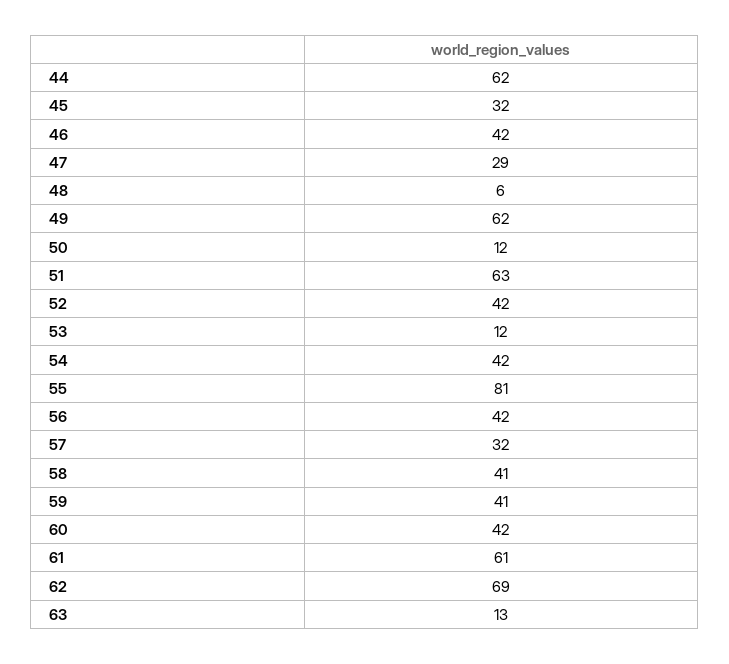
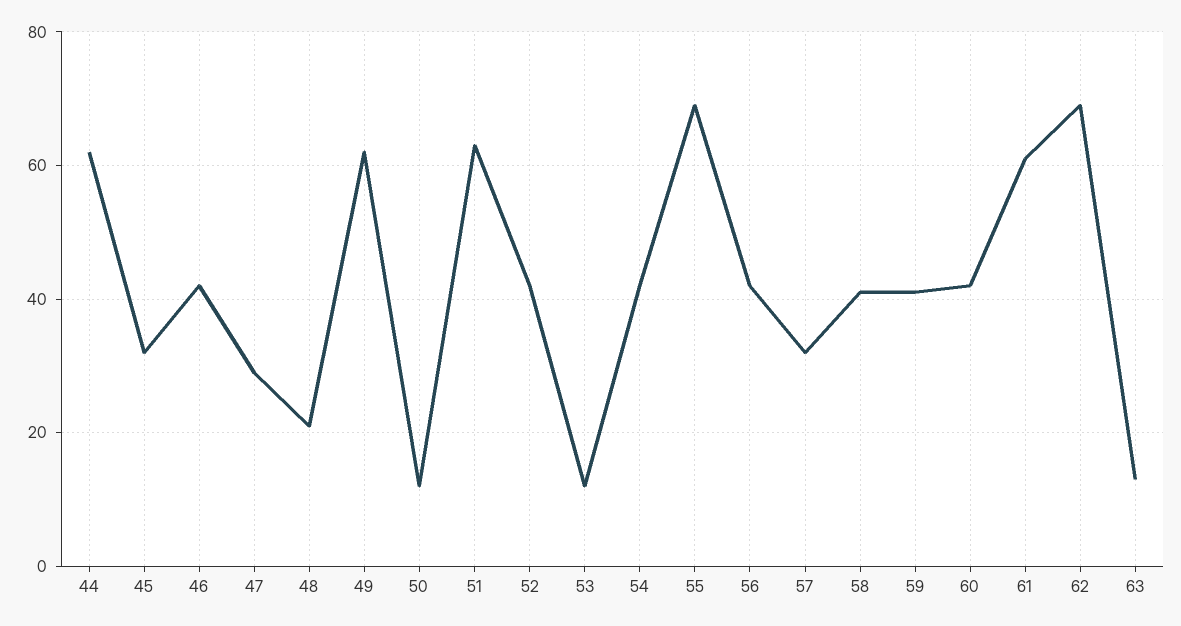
48: 6 -> 20
55: 81 -> 70

